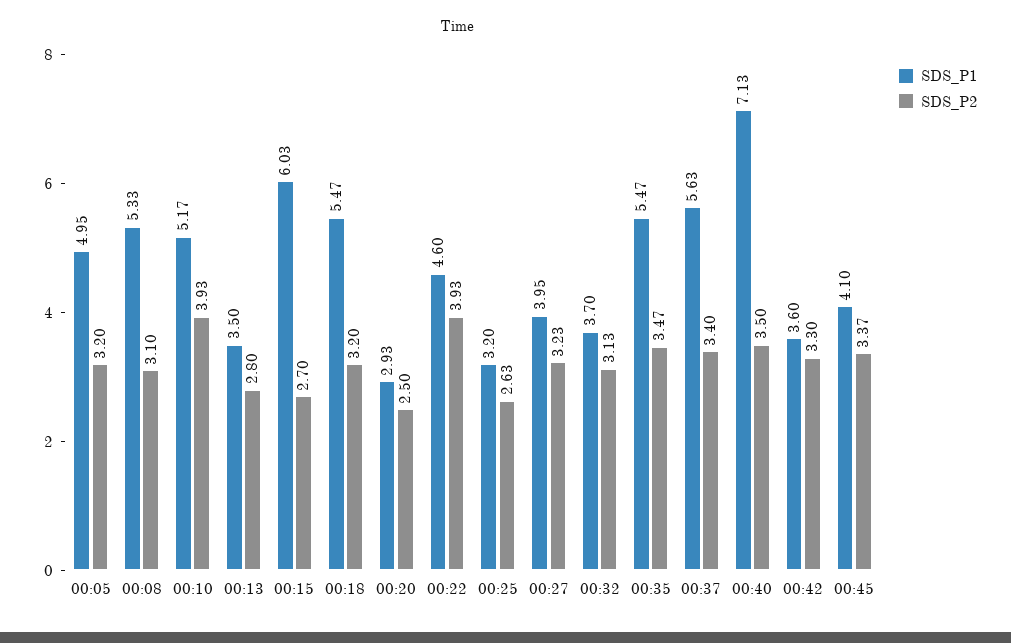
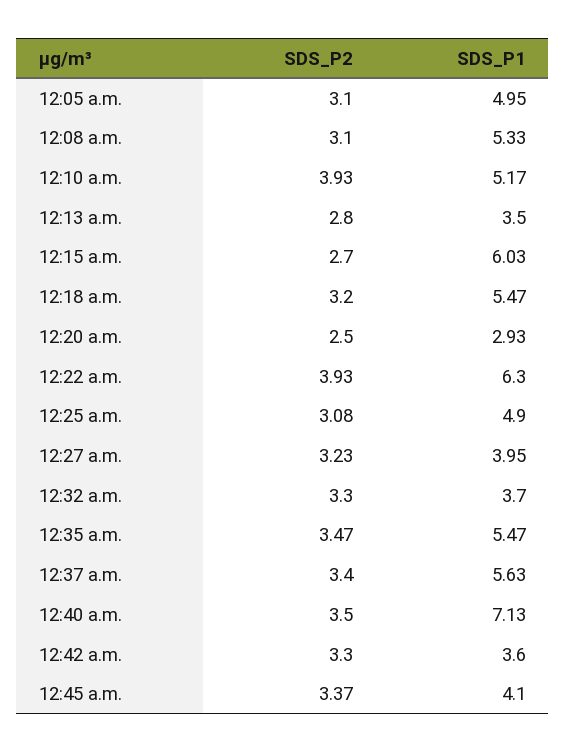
SDS_P2, 00:05: 3.2 -> 3.1
SDS_P1, 00:22: 4.6 -> 6.3
SDS_P1, 00:25: 3.2 -> 4.9
SDS_P2, 00:25: 2.63 -> 3.08
SDS_P2, 00:32: 3.13 -> 3.3

